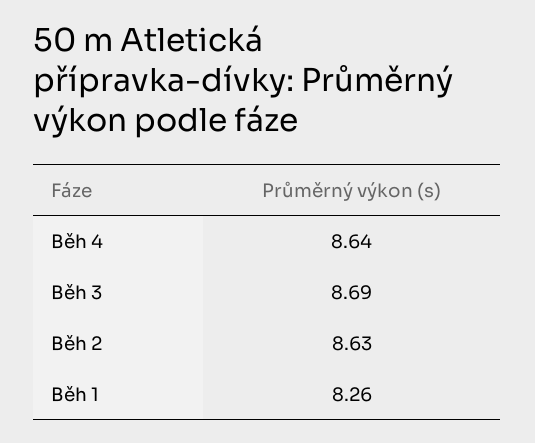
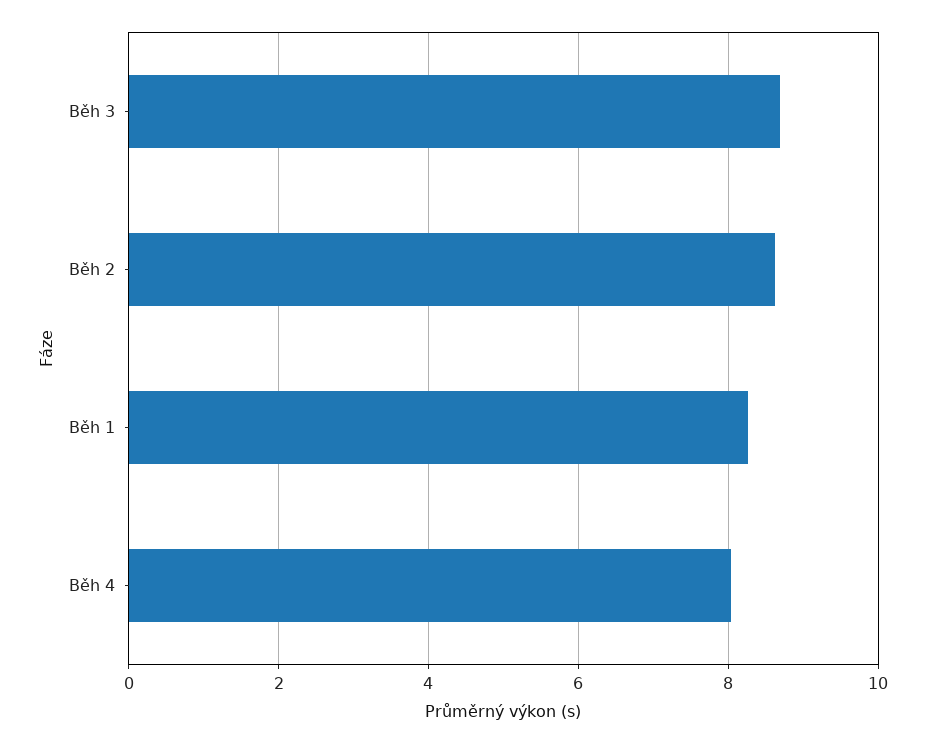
Běh 4: 8.64 -> 8

